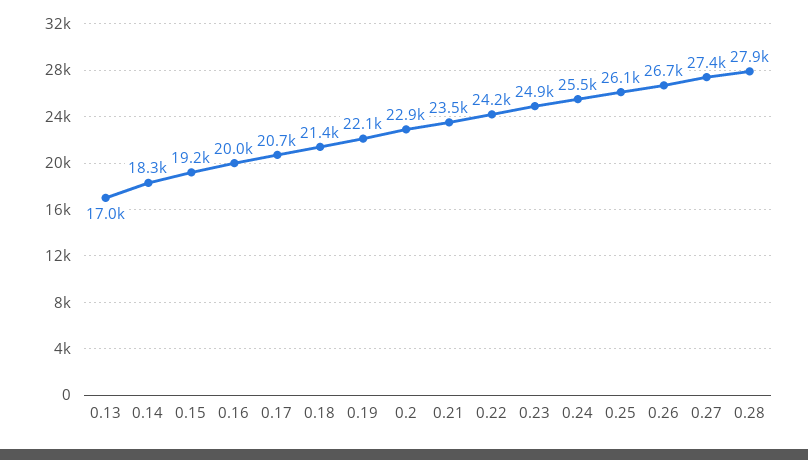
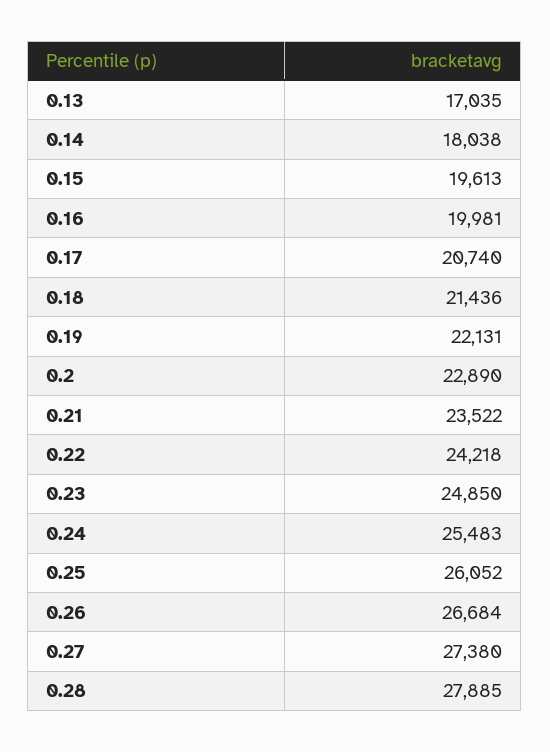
0.14: 18300 -> 18038
0.15: 19200 -> 19613

